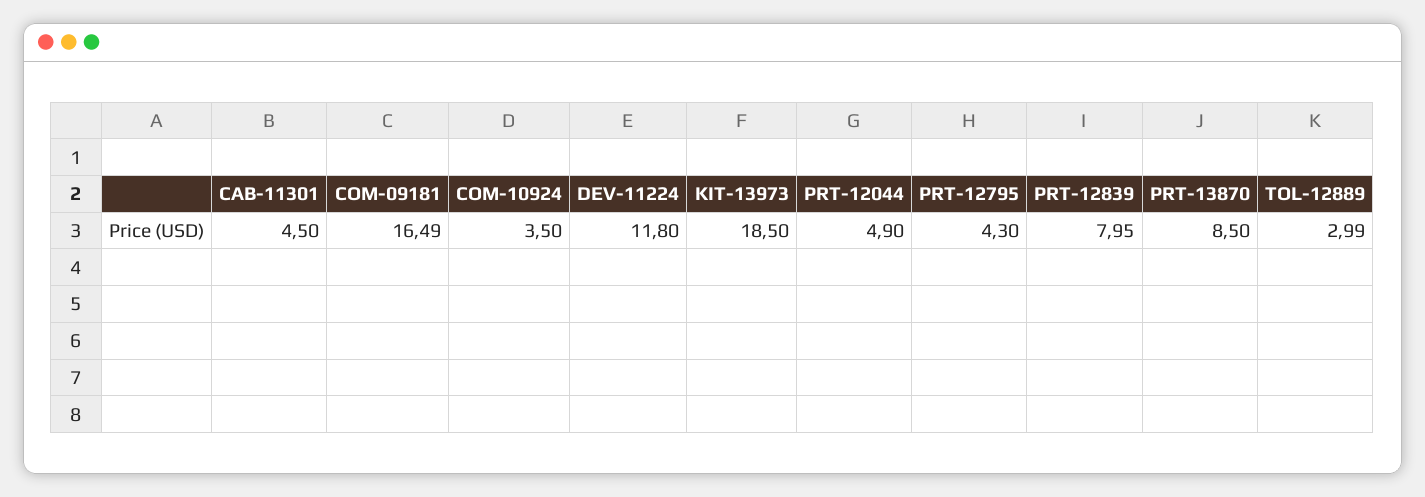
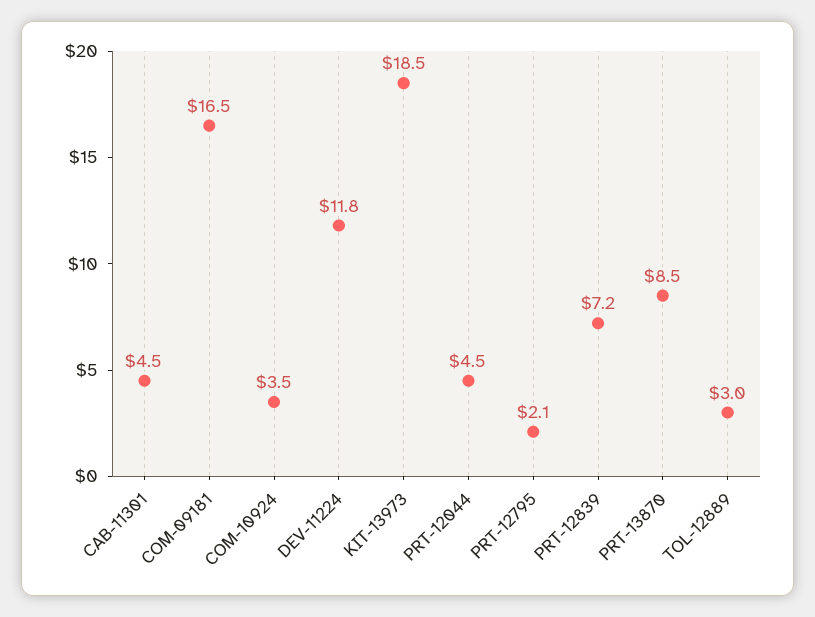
PRT-12044: 4.9 -> 4.5
PRT-12795: 4.3 -> 2.1
PRT-12839: 7.95 -> 7.2

